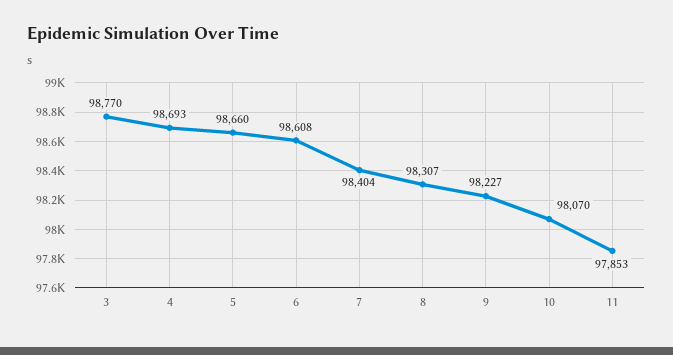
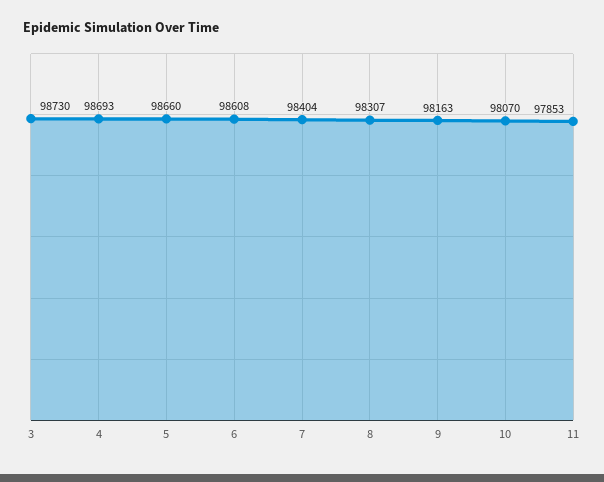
3: 98770 -> 98730
9: 98227 -> 98163

